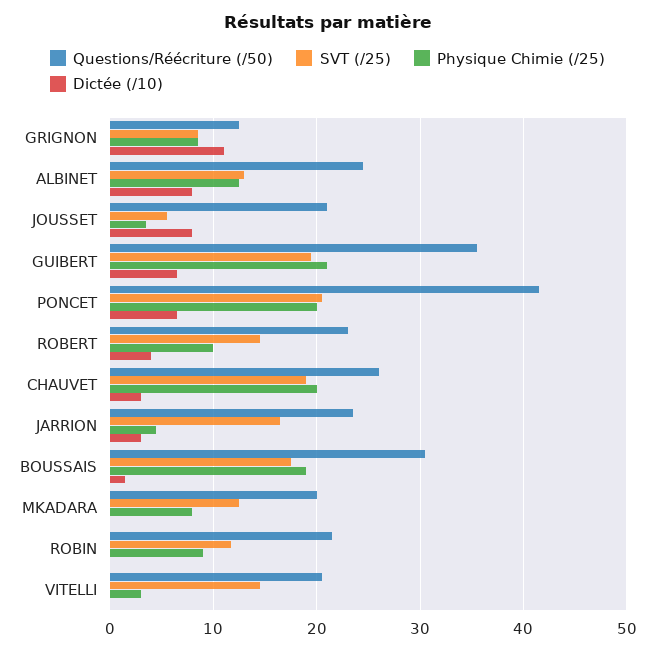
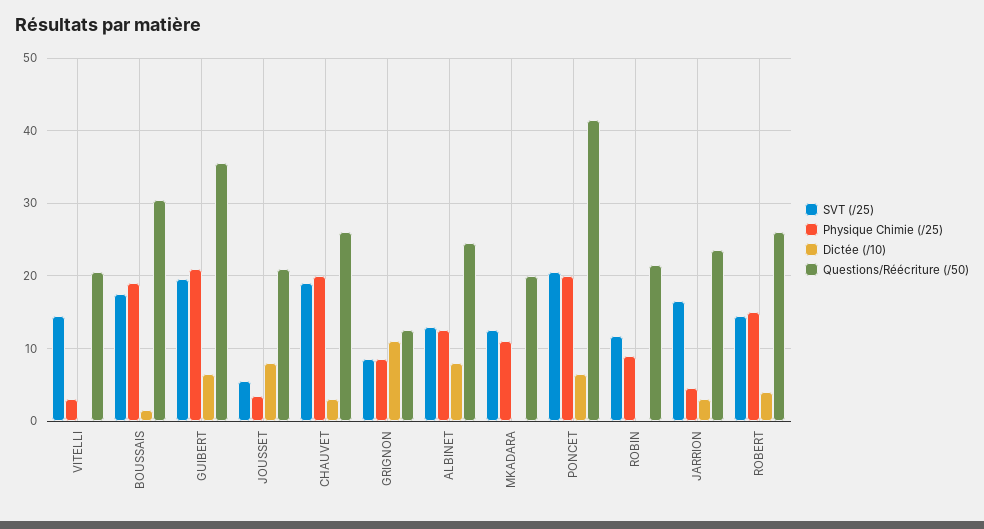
Questions/Réécriture (/50), ROBERT: 23 -> 26
Physique Chimie (/25), ROBERT: 10 -> 15
Physique Chimie (/25), MKADARA: 8 -> 11

